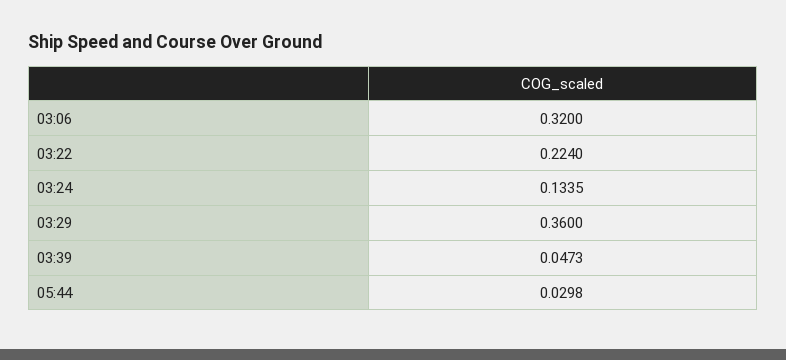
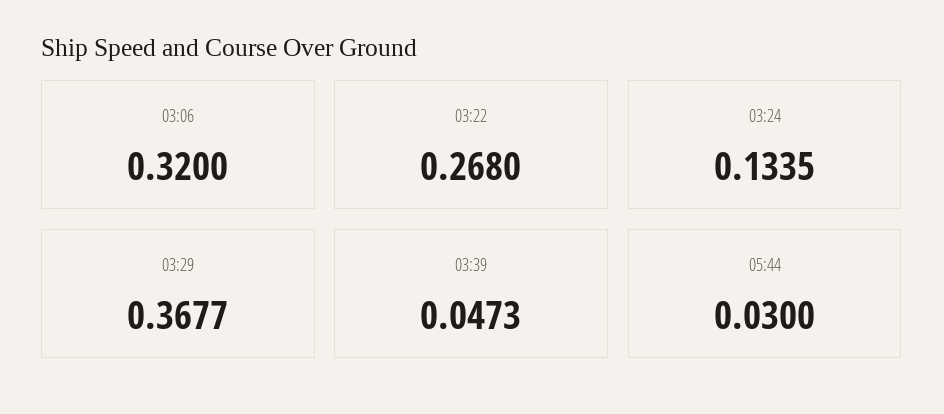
03:22: 0.224 -> 0.268
03:29: 0.36 -> 0.3677
05:44: 0.0298 -> 0.03

